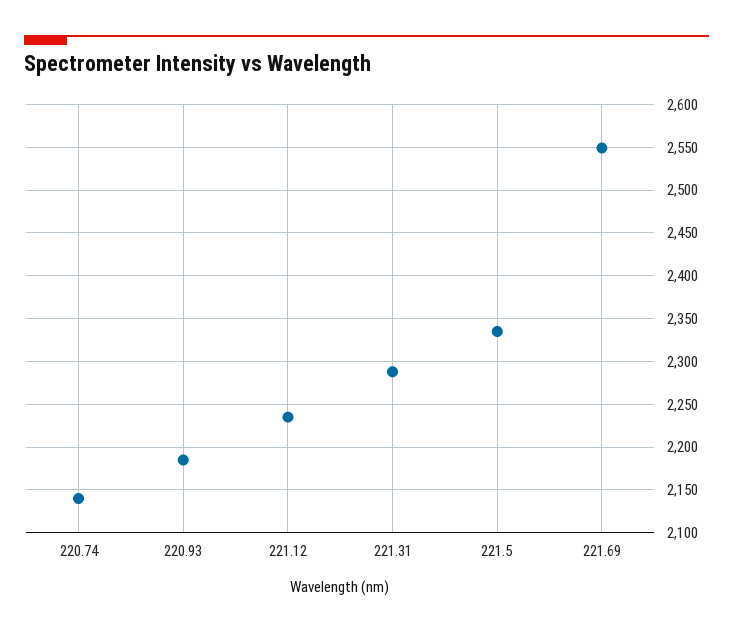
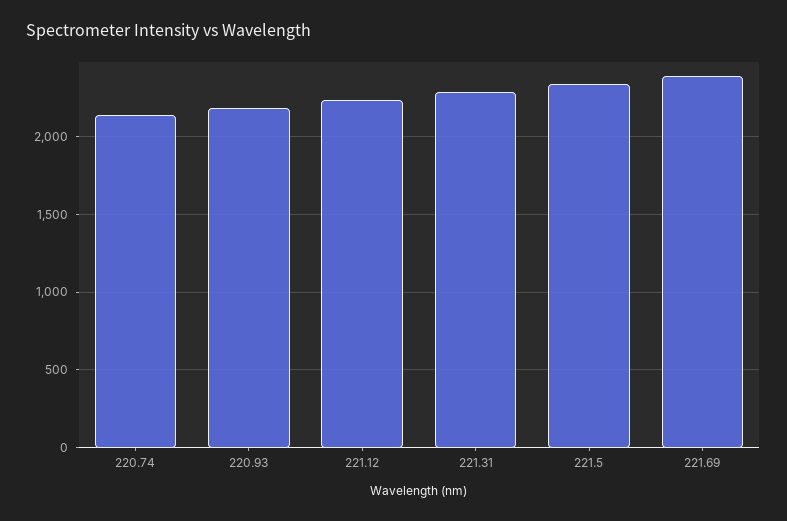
221.69: 2550 -> 2400

